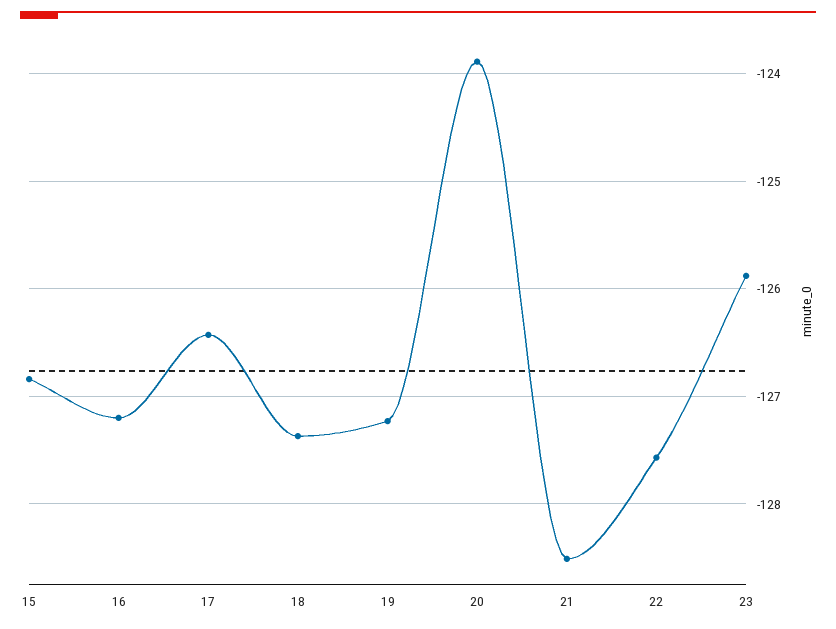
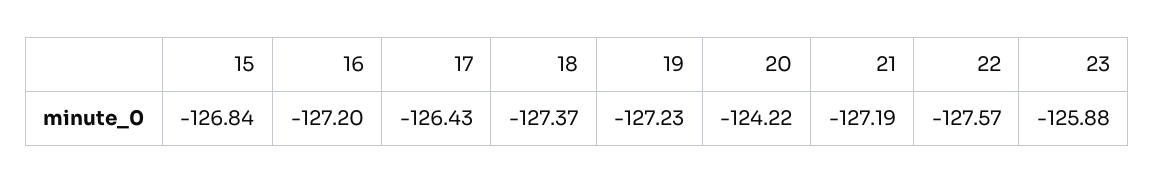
20: -123.9 -> -124.22
21: -128.5 -> -127.19

